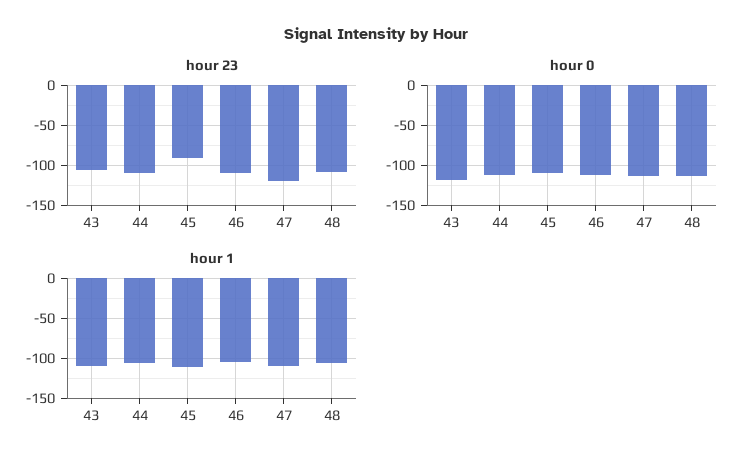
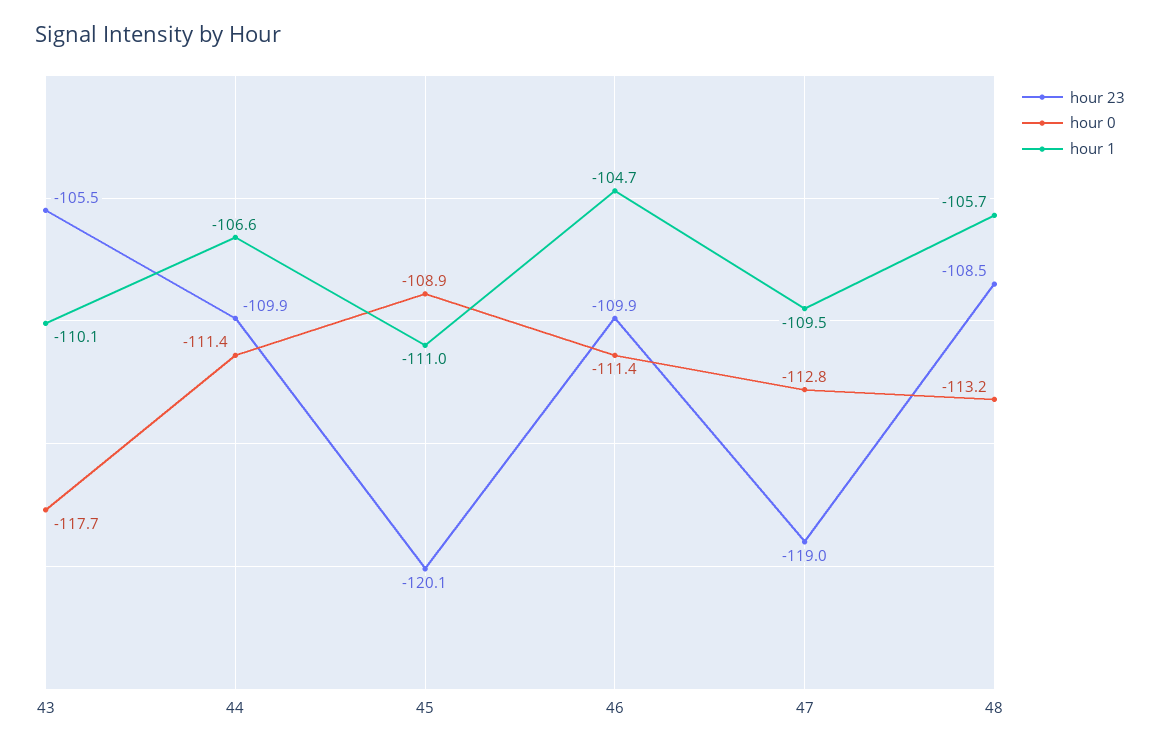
hour 23, 45: -90 -> -120.1

